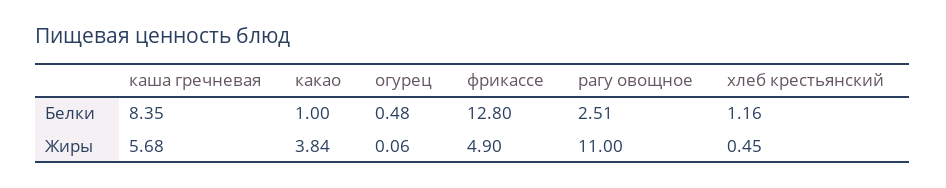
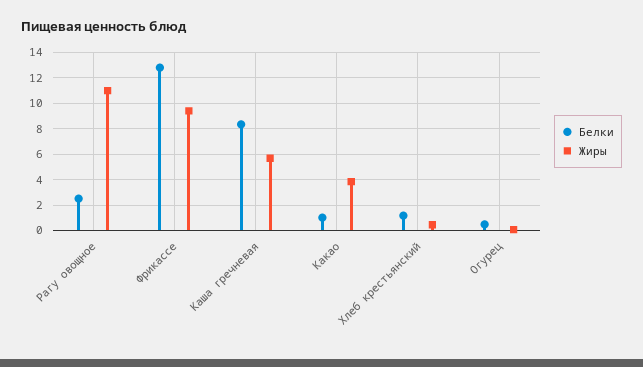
Жиры, фрикассе: 4.9 -> 9.5

